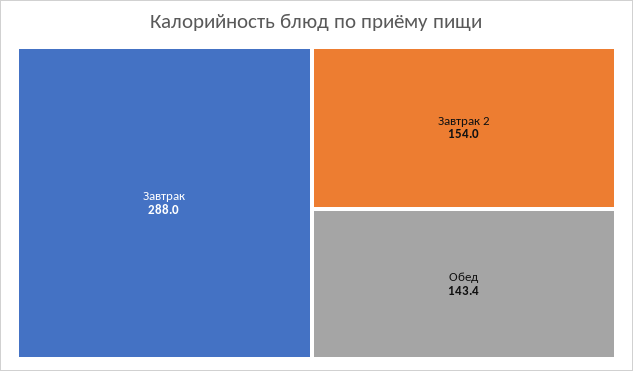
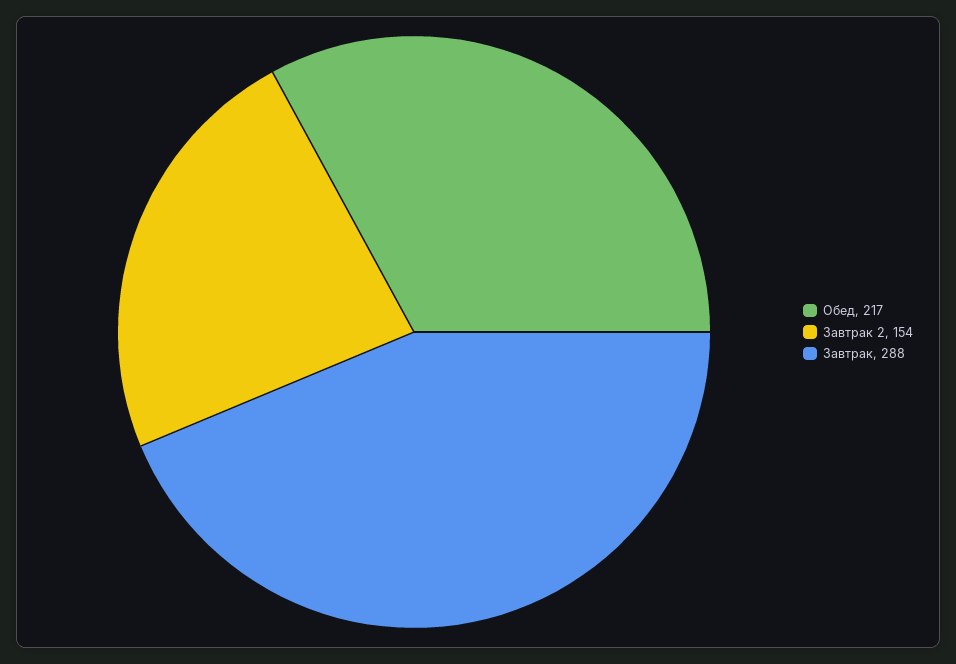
Обед: 143.4 -> 217

